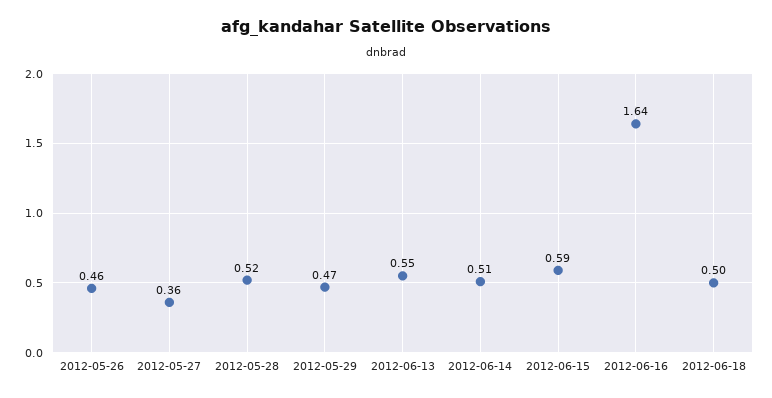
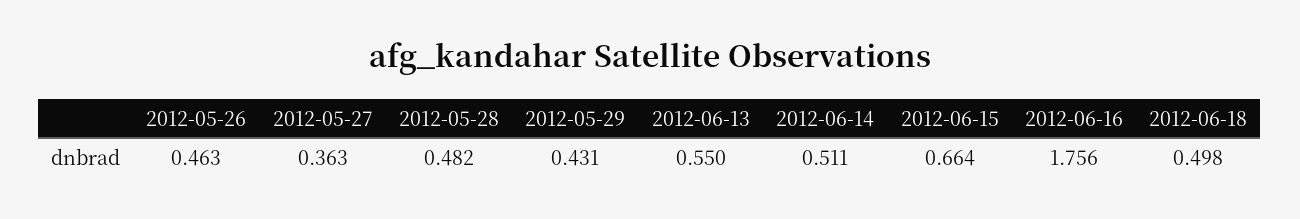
2012-05-28: 0.52 -> 0.482
2012-05-29: 0.47 -> 0.431
2012-06-15: 0.59 -> 0.664
2012-06-16: 1.64 -> 1.756

